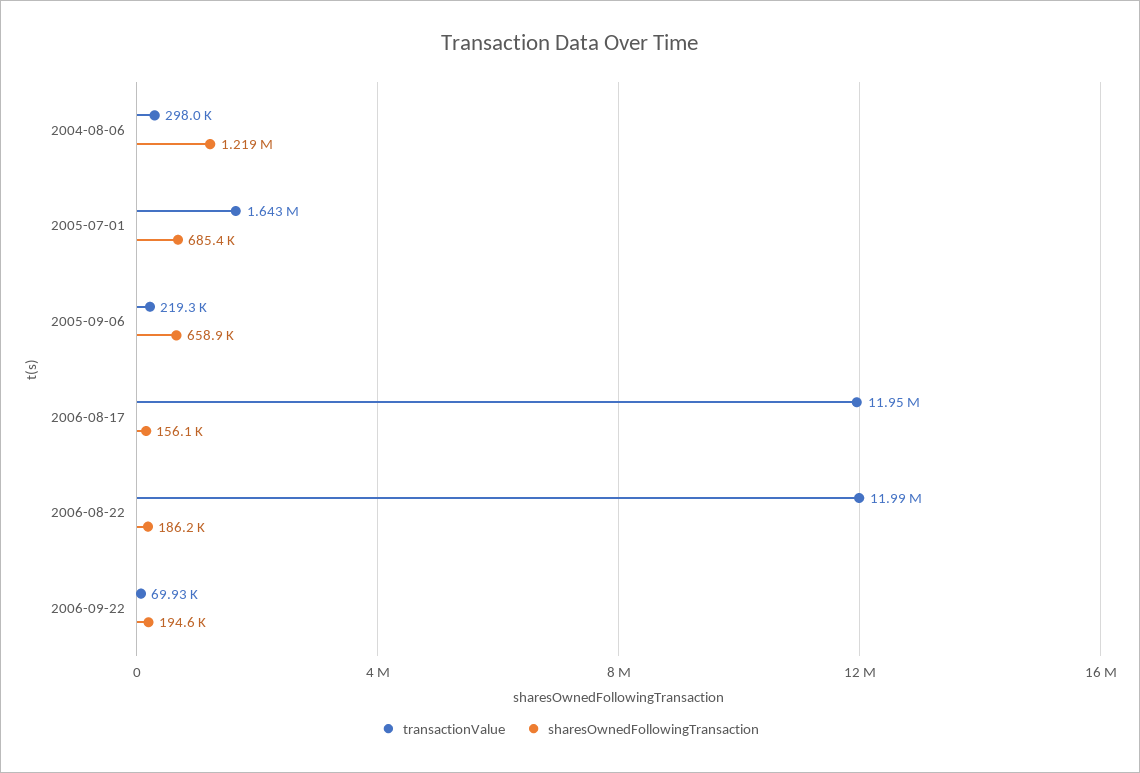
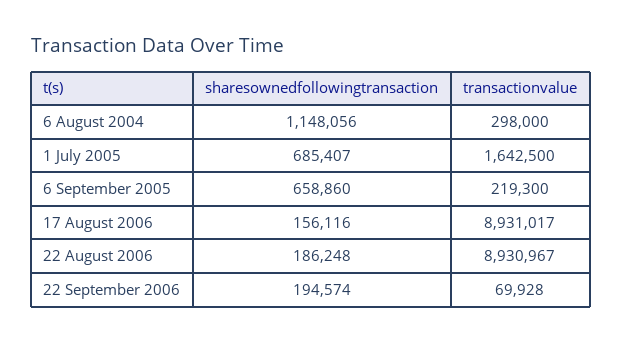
sharesOwnedFollowingTransaction, 2004-08-06: 1219000 -> 1148056
transactionValue, 2006-08-17: 11950000 -> 8931017
transactionValue, 2006-08-22: 11990000 -> 8930967

